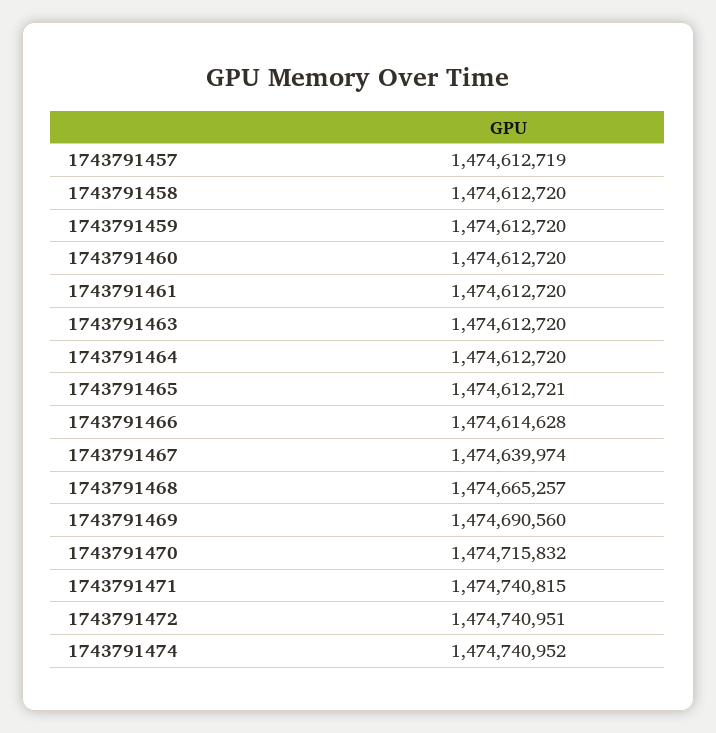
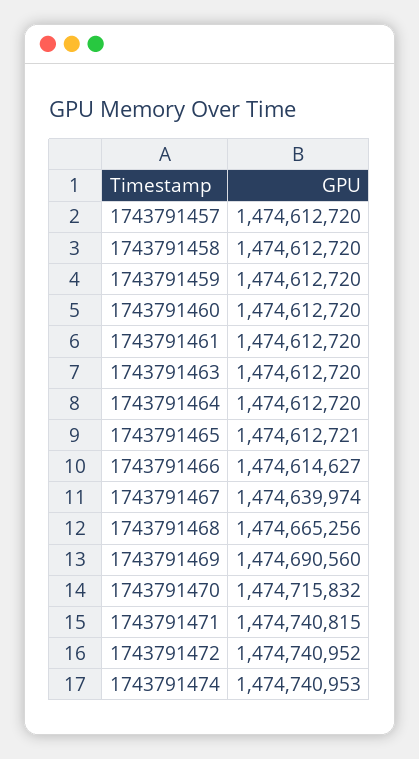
1743791457: 1474612719 -> 1474612720
1743791466: 1474614628 -> 1474614627
1743791468: 1474665257 -> 1474665256
1743791472: 1474740951 -> 1474740952
1743791474: 1474740952 -> 1474740953

